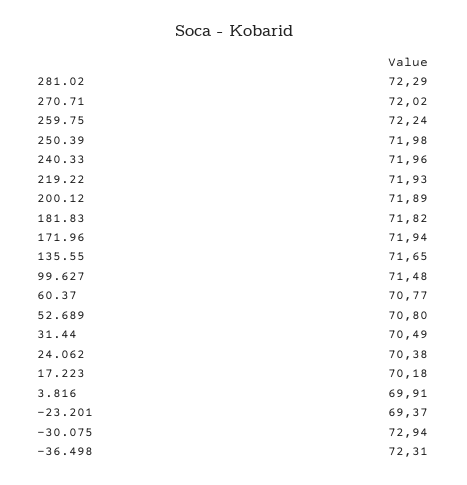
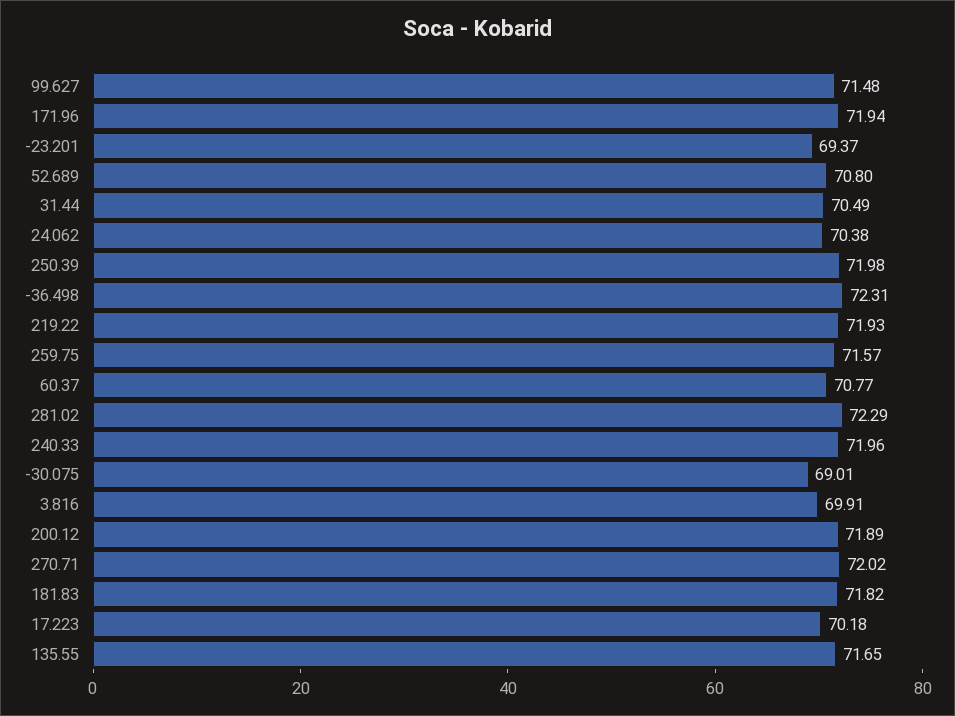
259.75: 72.24 -> 71.57
-30.075: 72.94 -> 69.01

